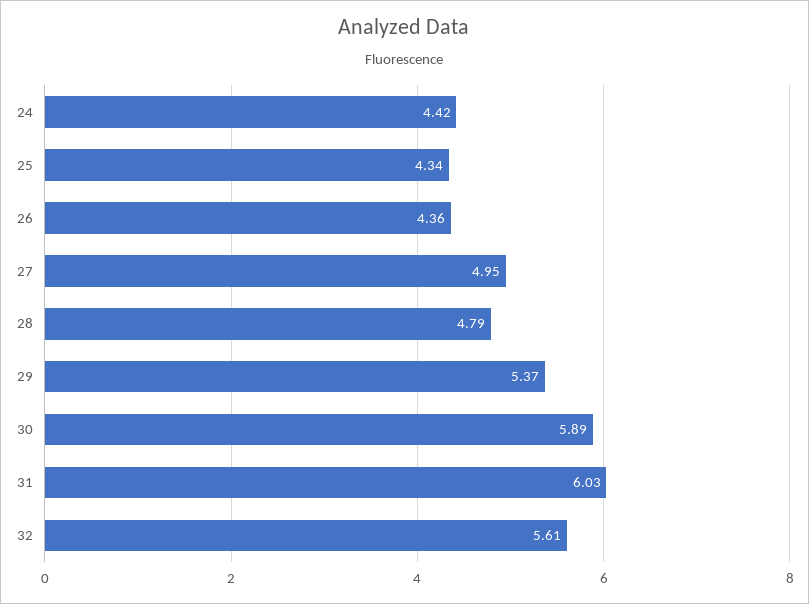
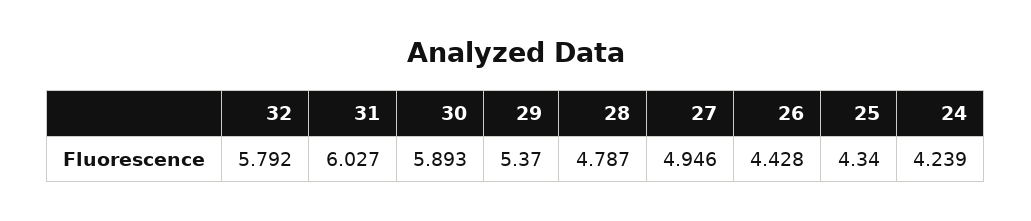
24: 4.42 -> 4.239
26: 4.36 -> 4.428
32: 5.61 -> 5.792

